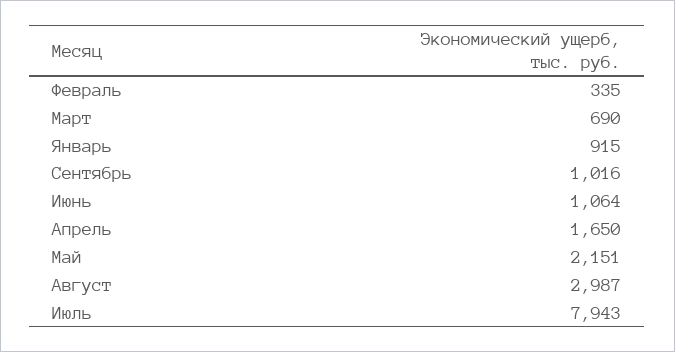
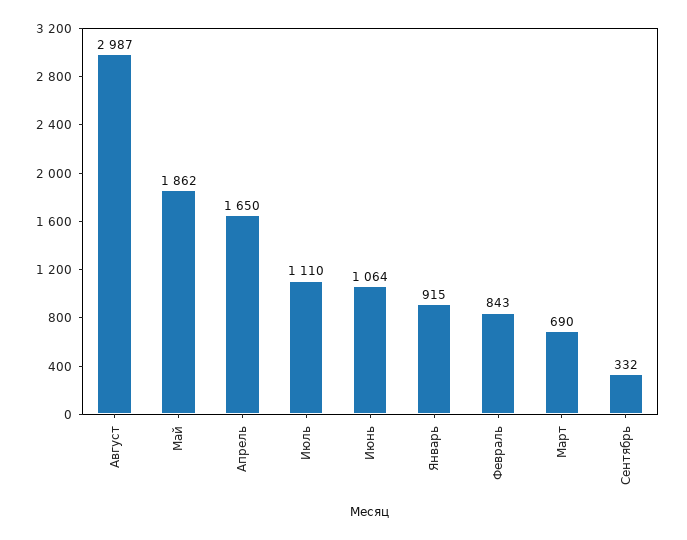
Февраль: 335 -> 843
Сентябрь: 1016 -> 332
Май: 2151 -> 1862
Июль: 7943 -> 1110

